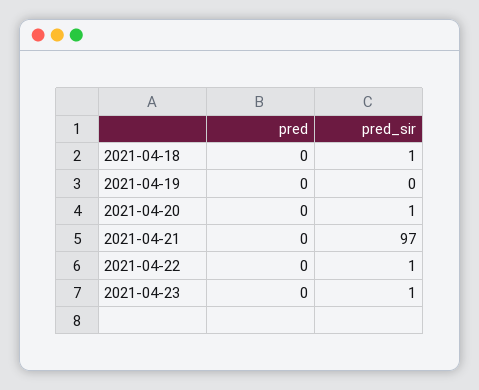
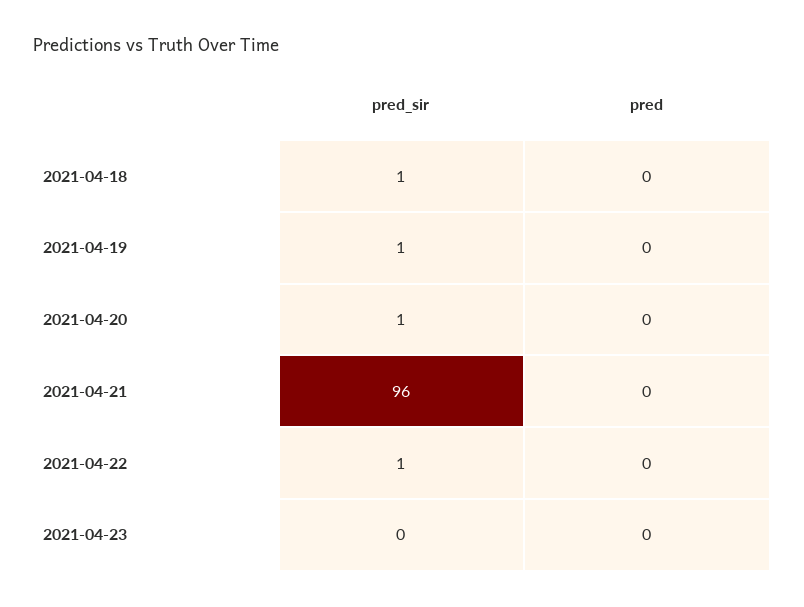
pred_sir, 2021-04-19: 0 -> 1
pred_sir, 2021-04-21: 97 -> 96
pred_sir, 2021-04-23: 1 -> 0

